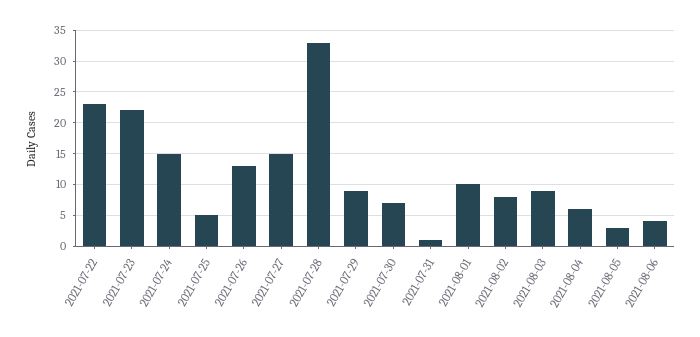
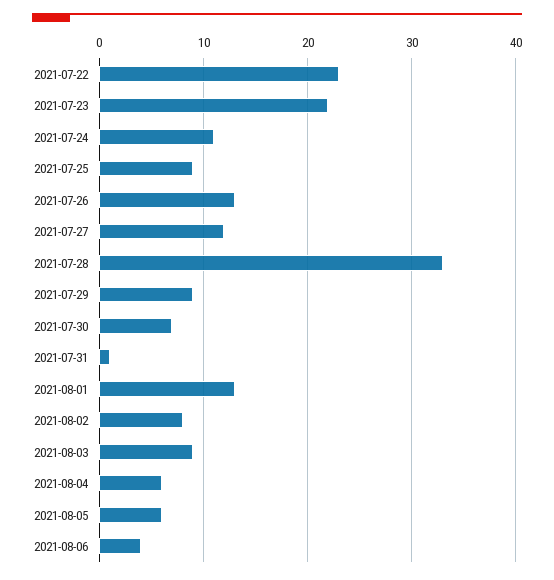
2021-07-24: 15 -> 11
2021-07-25: 5 -> 9
2021-07-27: 15 -> 12
2021-08-01: 10 -> 13
2021-08-05: 3 -> 6

